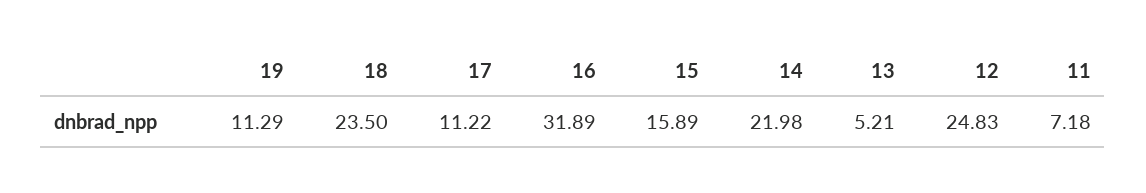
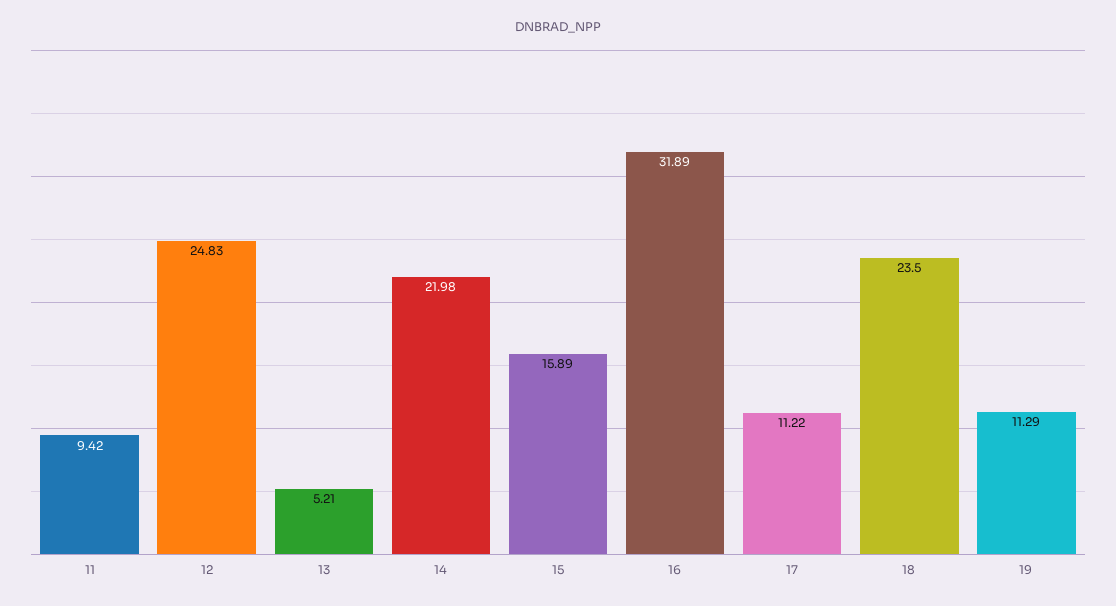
11: 7.18 -> 9.42

